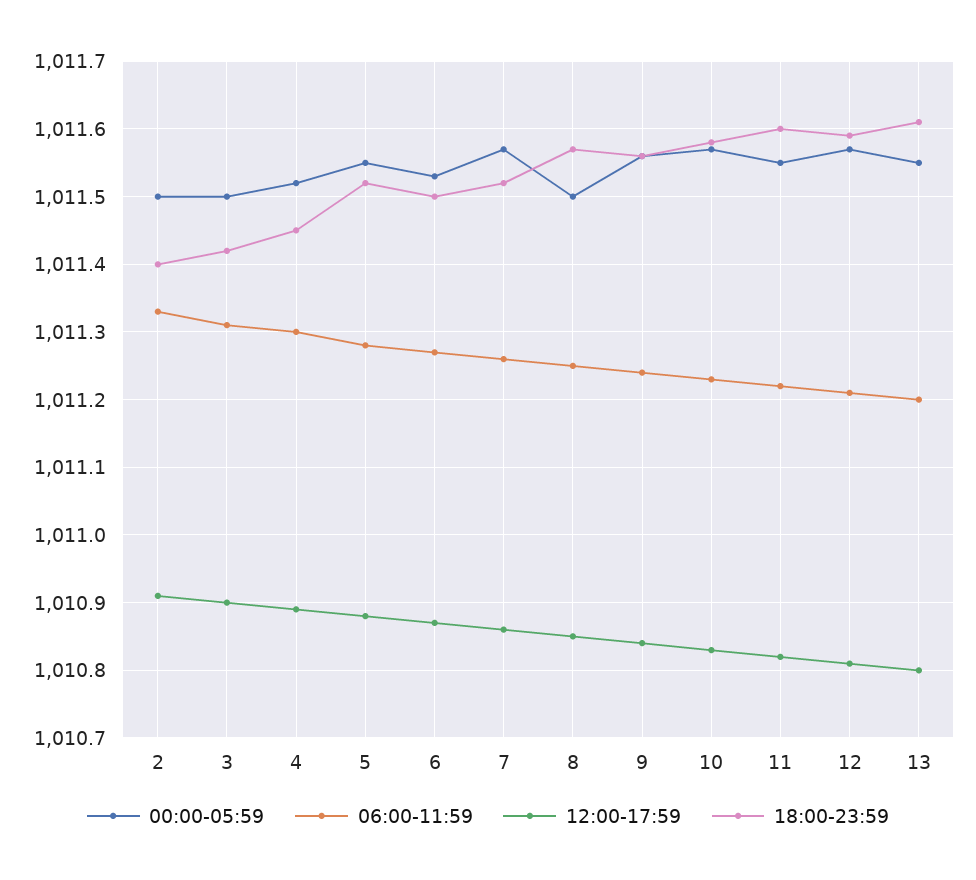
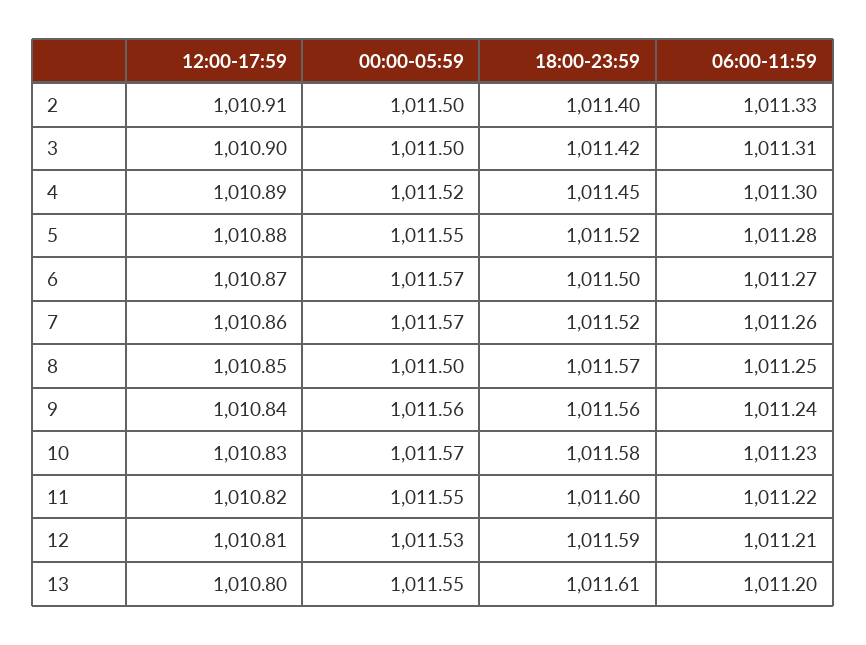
00:00-05:59, 6: 1011.53 -> 1011.57
00:00-05:59, 12: 1011.57 -> 1011.53

